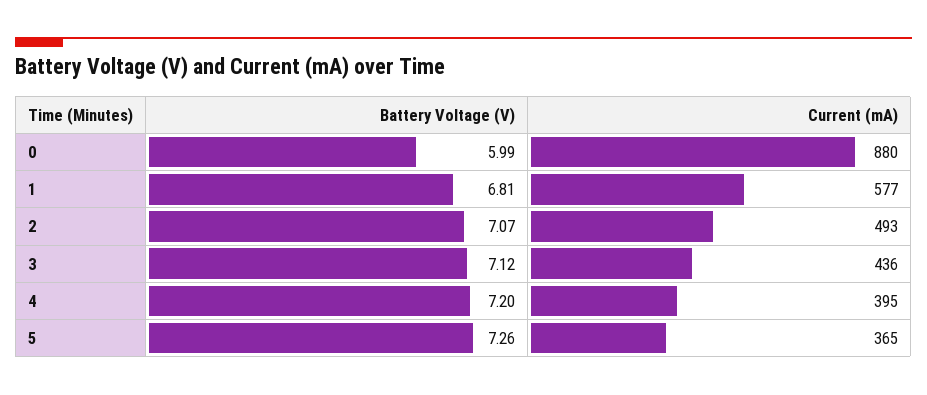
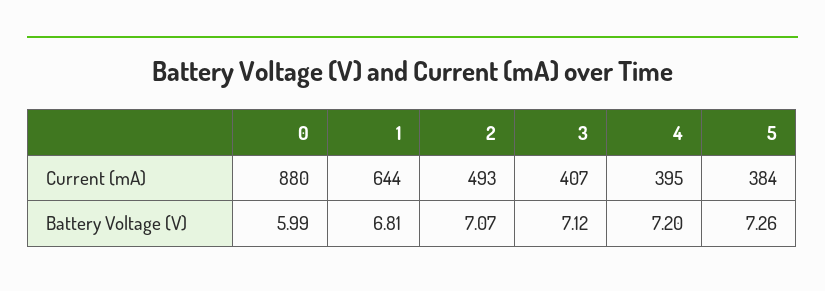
Current (mA), 1: 577 -> 644
Current (mA), 3: 436 -> 407
Current (mA), 5: 365 -> 384

